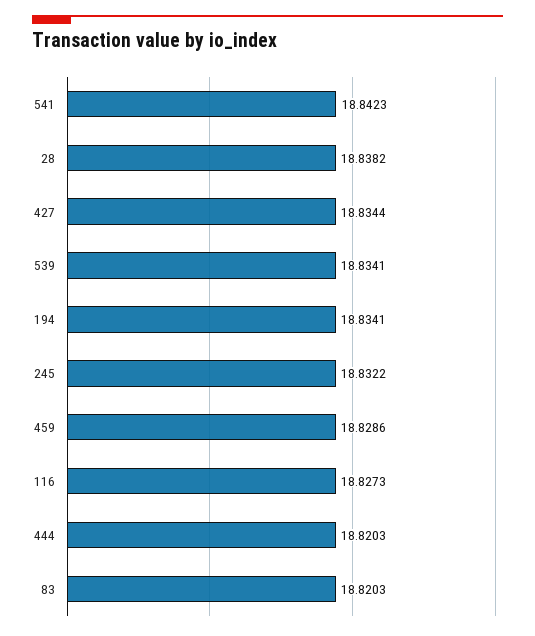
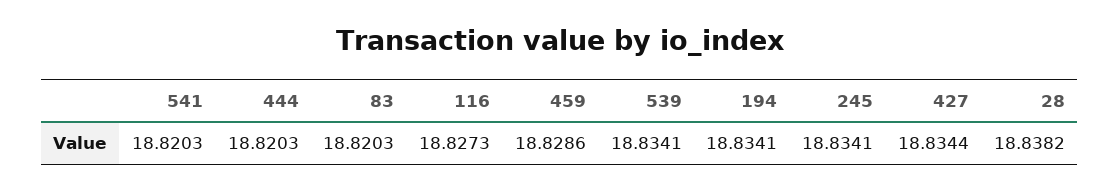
541: 18.8423 -> 18.8203
245: 18.8322 -> 18.8341

